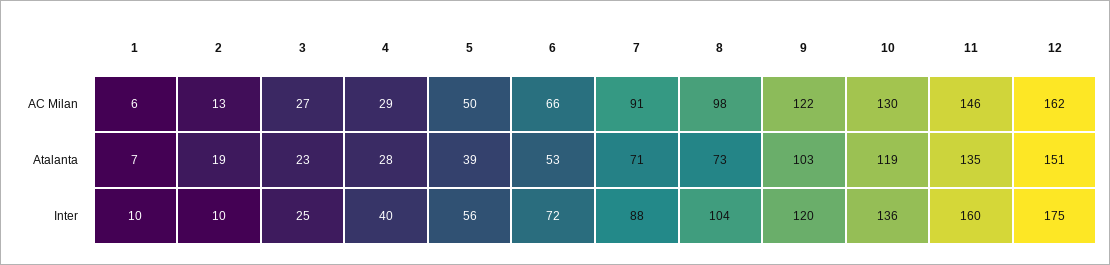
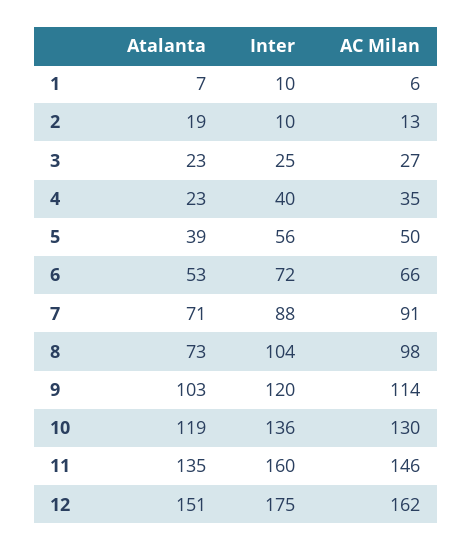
4, AC Milan: 29 -> 35
9, AC Milan: 122 -> 114
4, Atalanta: 28 -> 23

